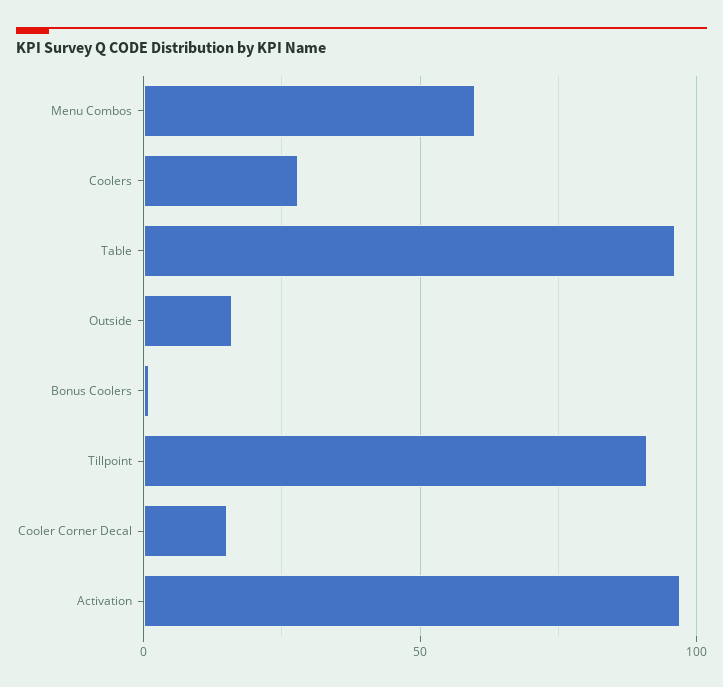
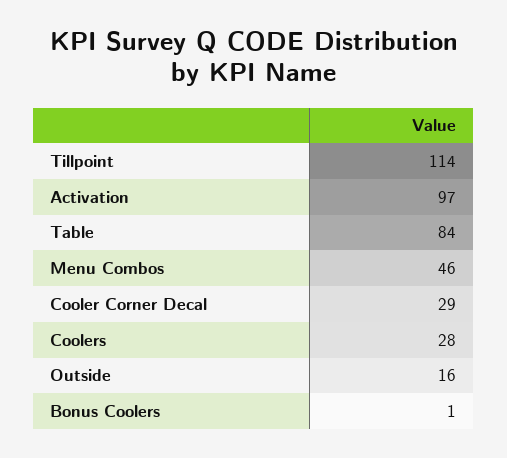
Menu Combos: 60 -> 46
Table: 95 -> 84
Tillpoint: 90 -> 114
Cooler Corner Decal: 15 -> 29

